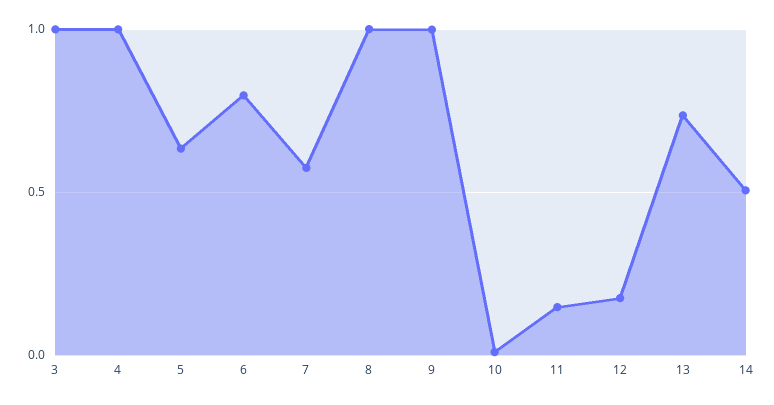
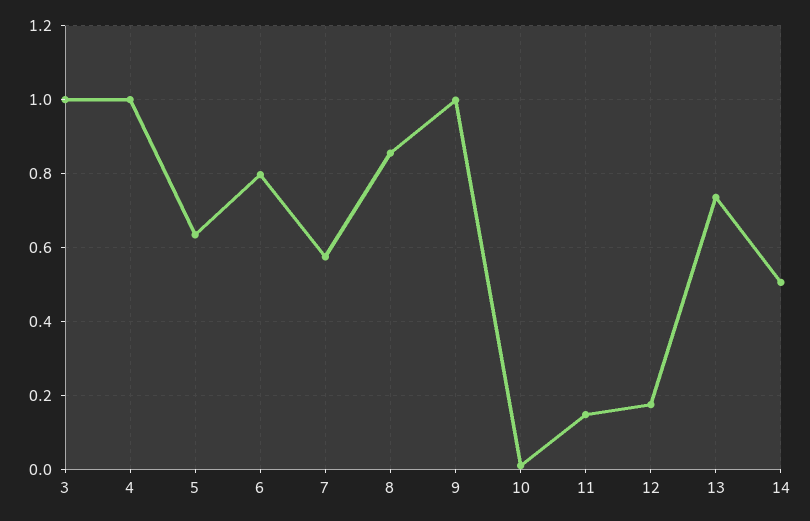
8: 1 -> 0.86

